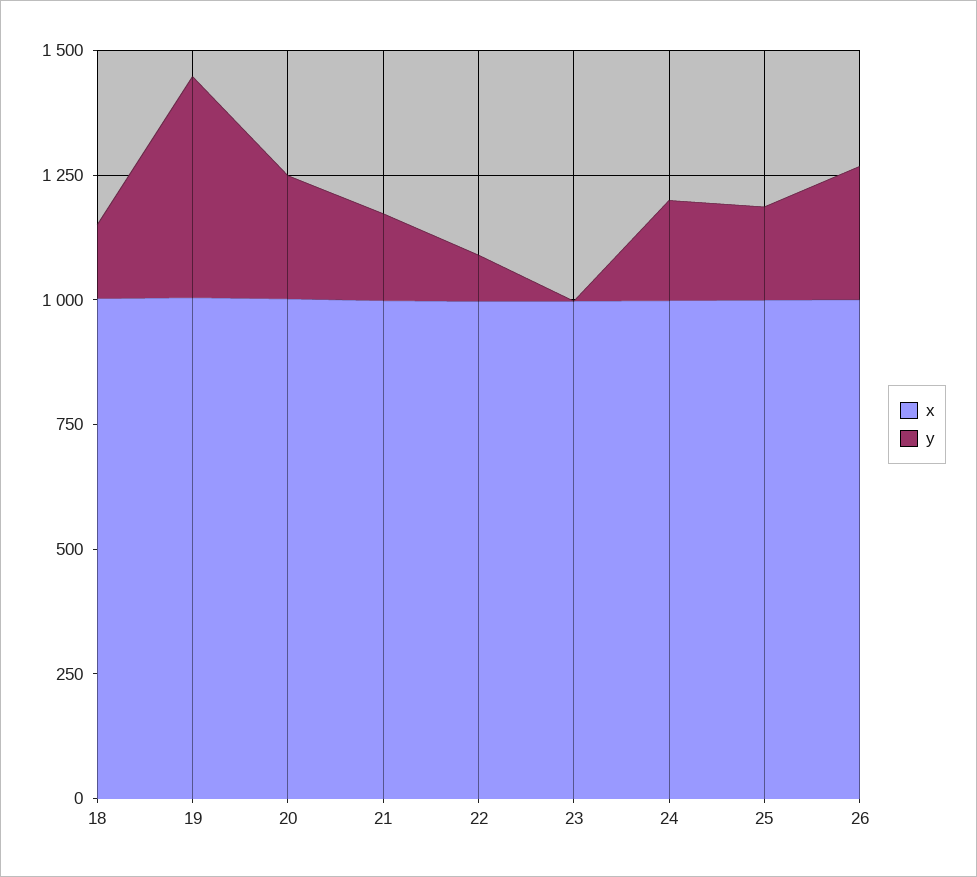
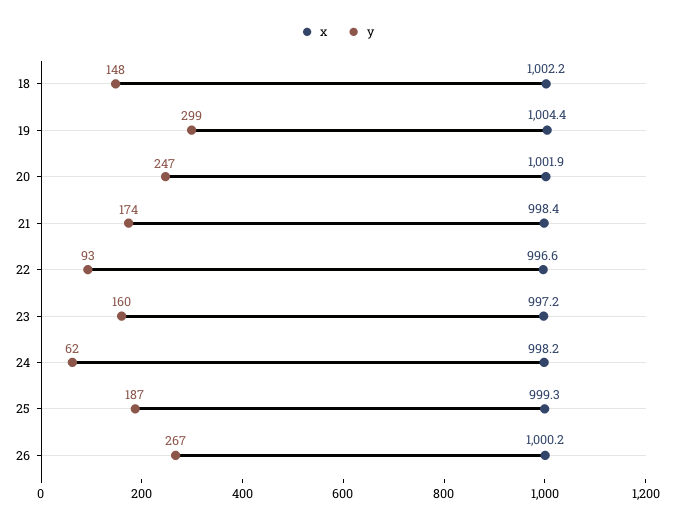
y, 19: 450 -> 299
y, 23: 0 -> 160
y, 24: 200 -> 62

